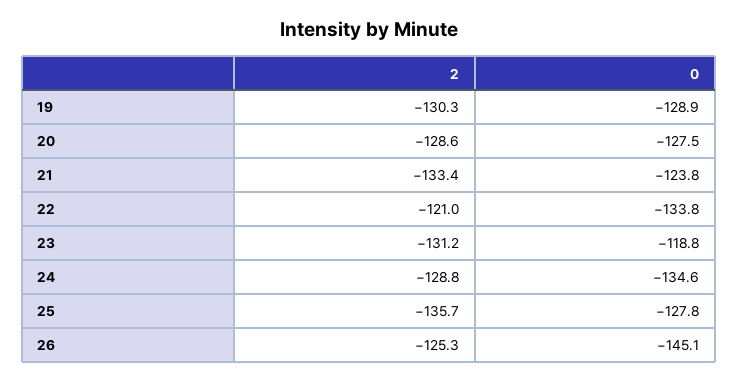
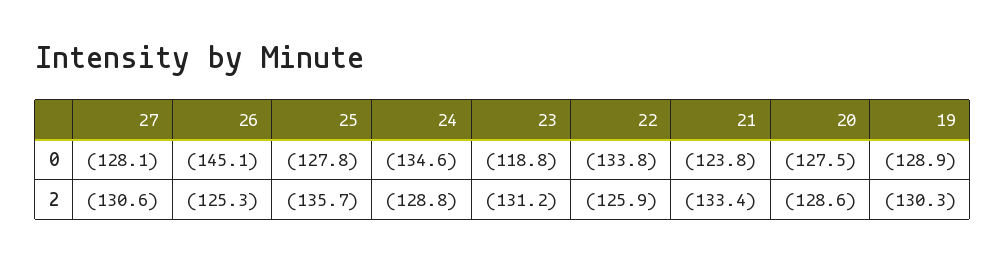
2, 22: -121 -> -125.9
0, 27: none -> -128.1
2, 27: none -> -130.6

